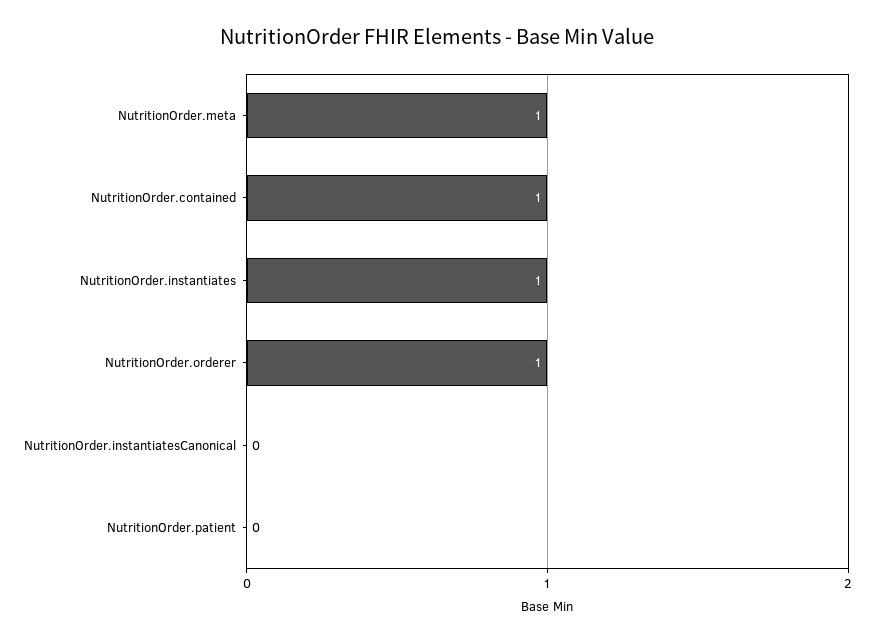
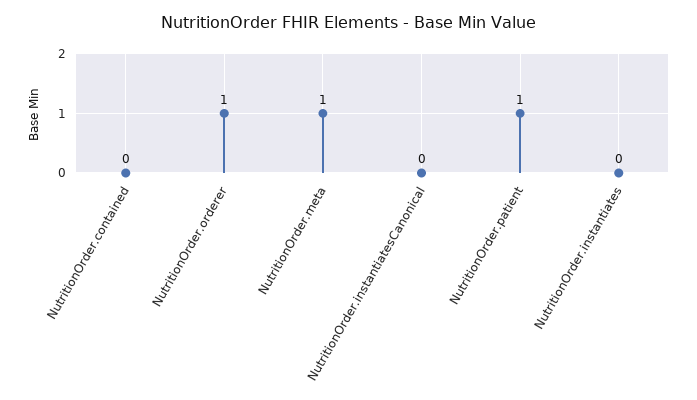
NutritionOrder.contained: 1 -> 0
NutritionOrder.instantiates: 1 -> 0
NutritionOrder.patient: 0 -> 1

